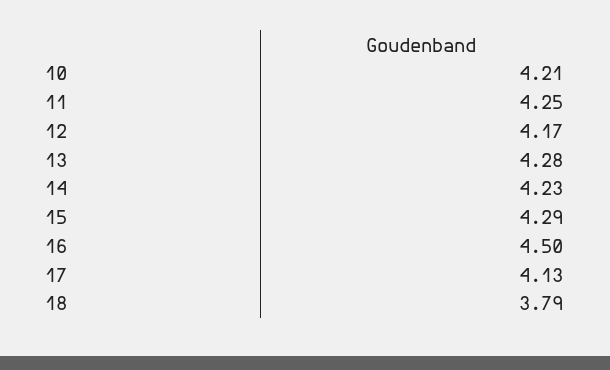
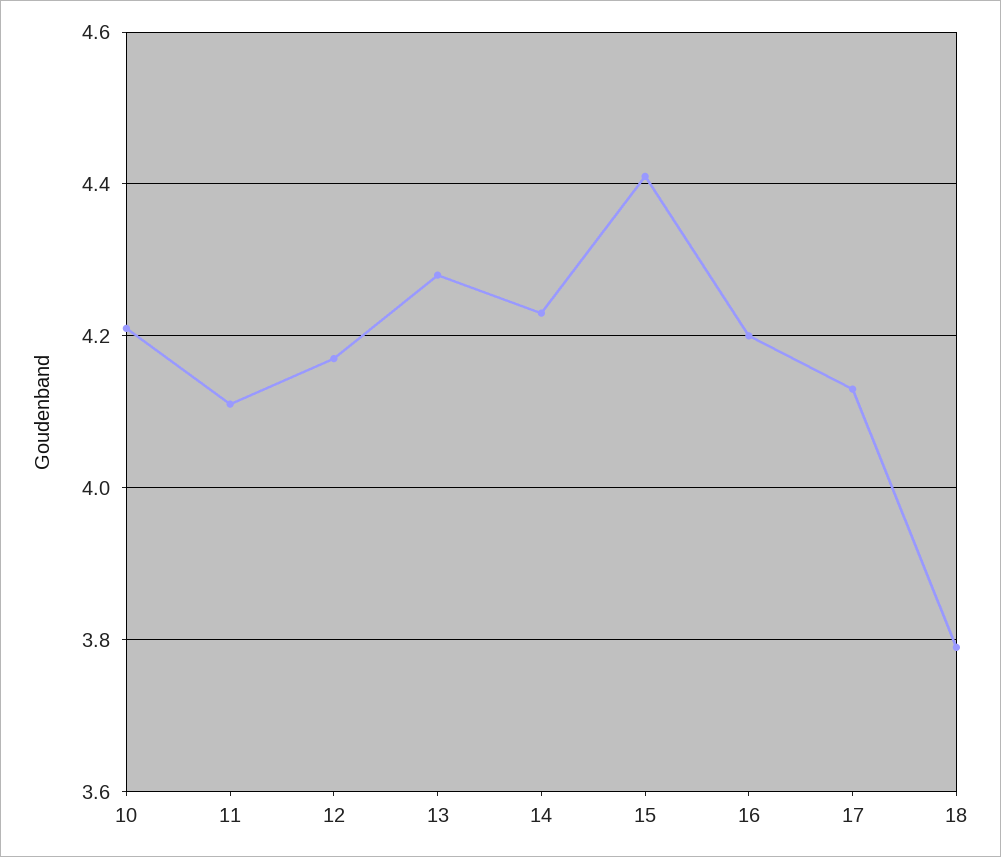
11: 4.25 -> 4.1
15: 4.29 -> 4.4
16: 4.5 -> 4.2

